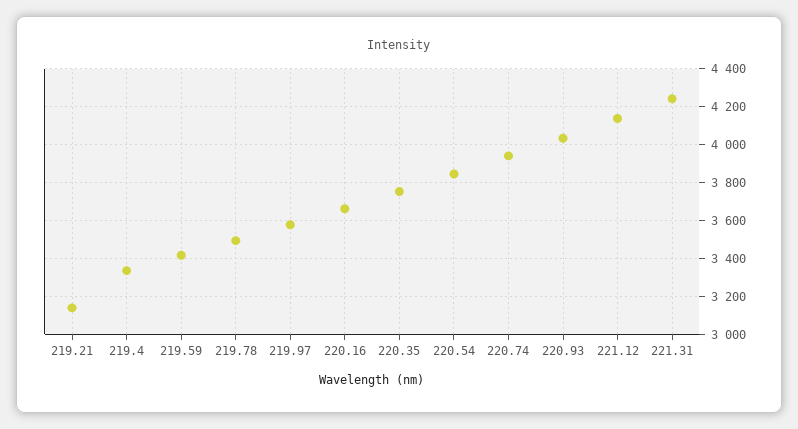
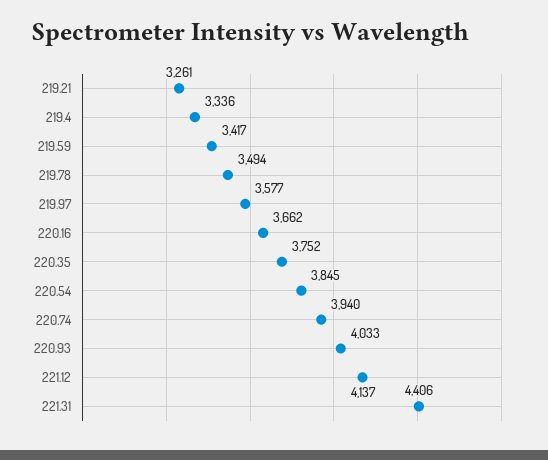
219.21: 3150 -> 3261
221.31: 4250 -> 4406

